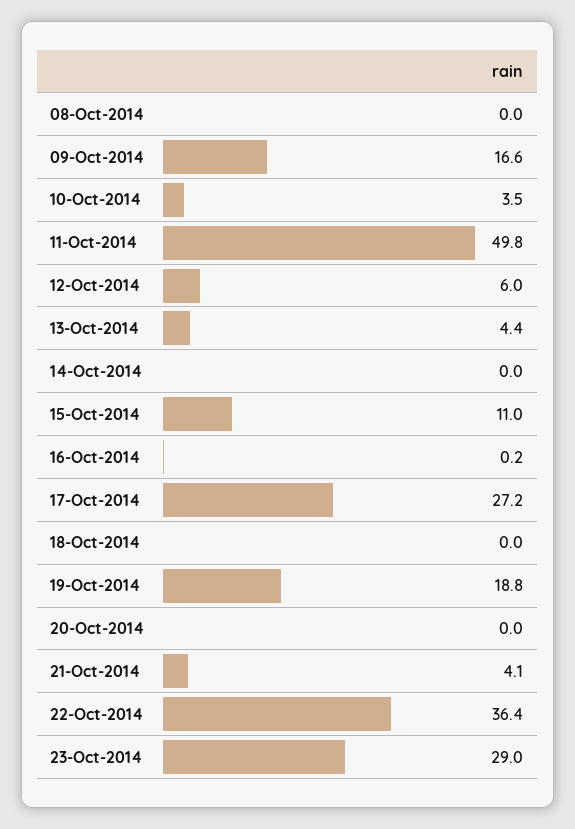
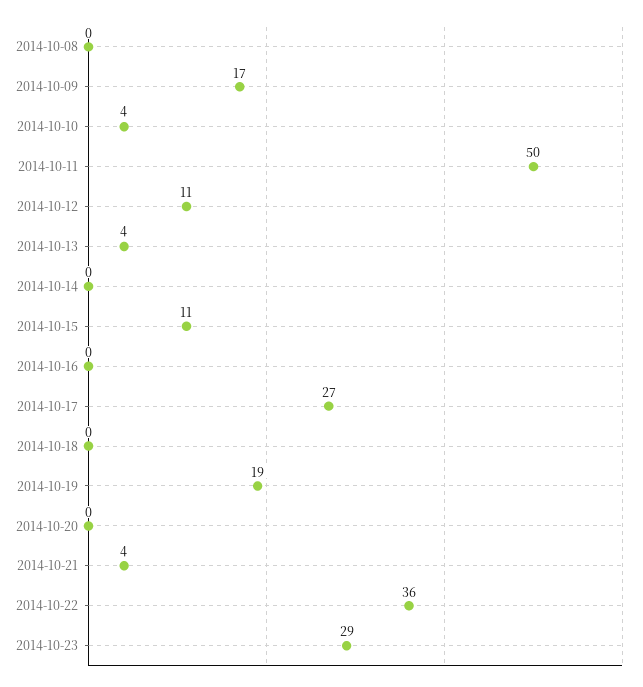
12-Oct-2014: 6 -> 11

